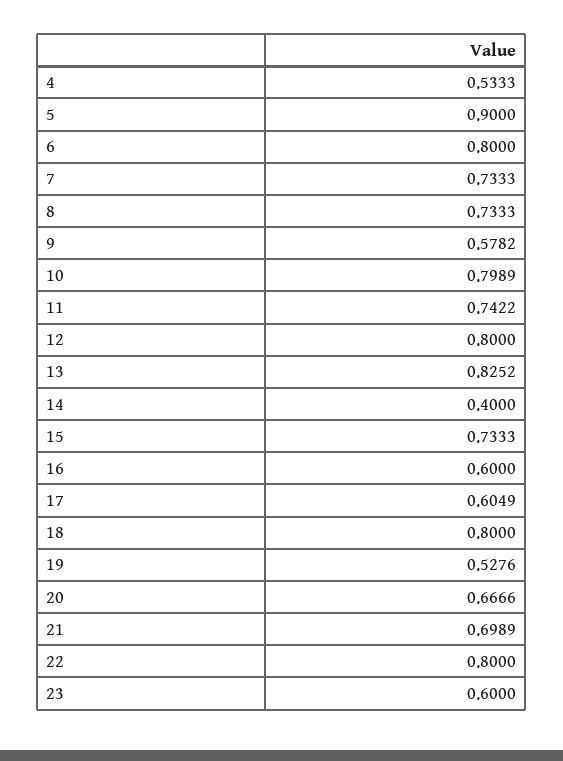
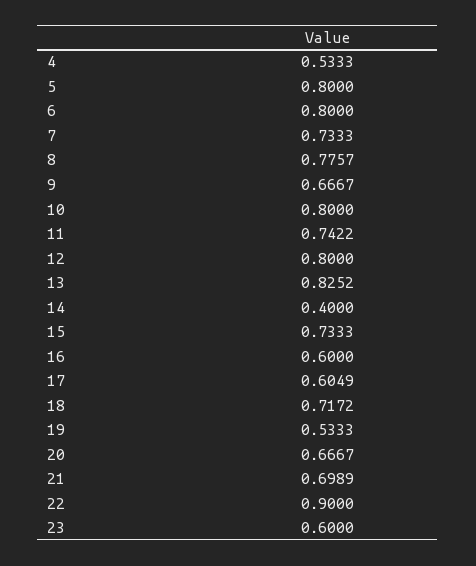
5: 0.9 -> 0.8
8: 0.7333 -> 0.7757
9: 0.5782 -> 0.6667
10: 0.7989 -> 0.8
18: 0.8 -> 0.7172
19: 0.5276 -> 0.5333
20: 0.6666 -> 0.6667
22: 0.8 -> 0.9

